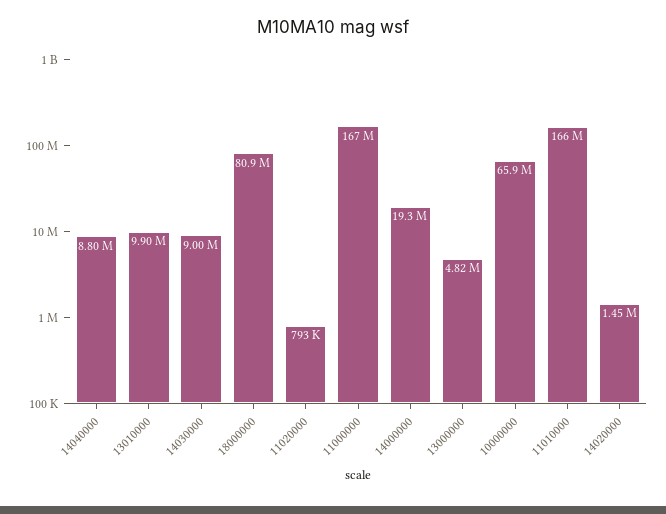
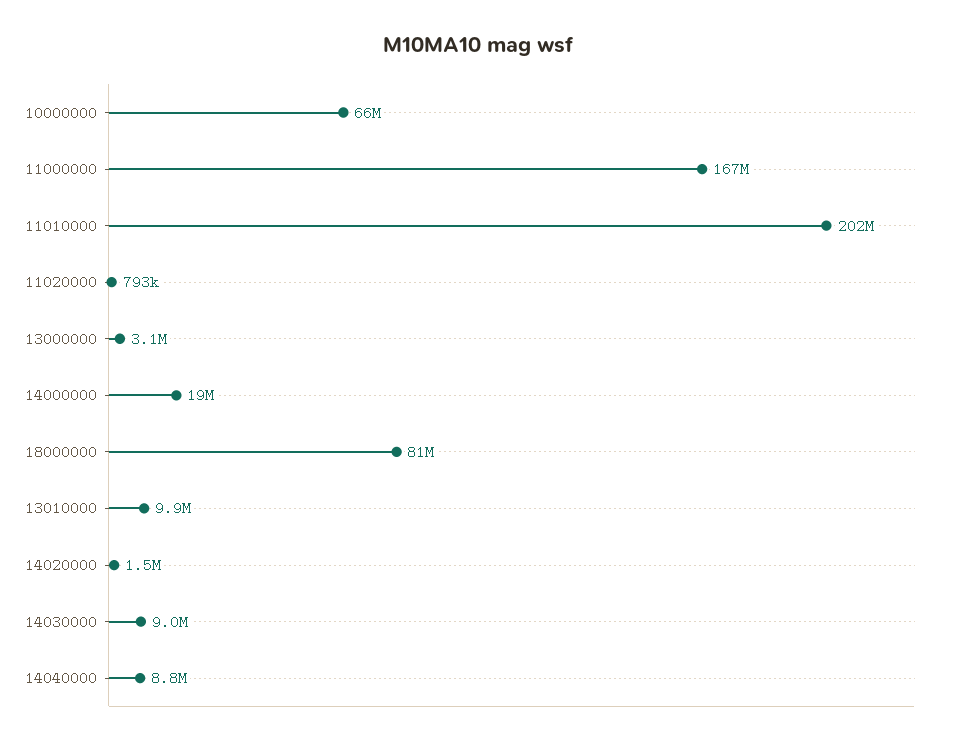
13000000: 4820000 -> 3100000
11010000: 166000000 -> 202000000

